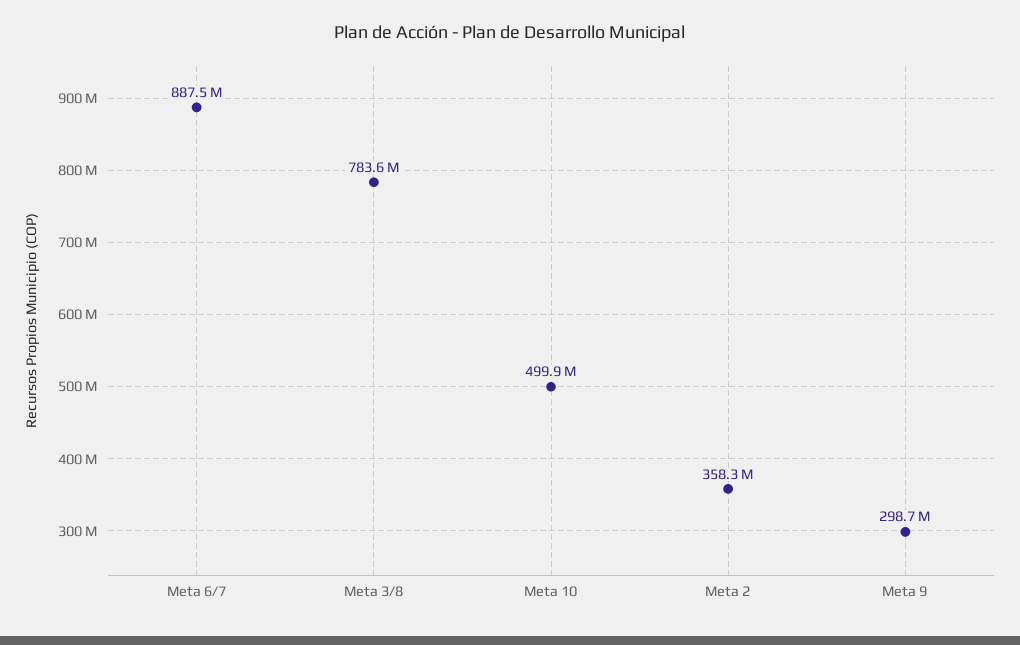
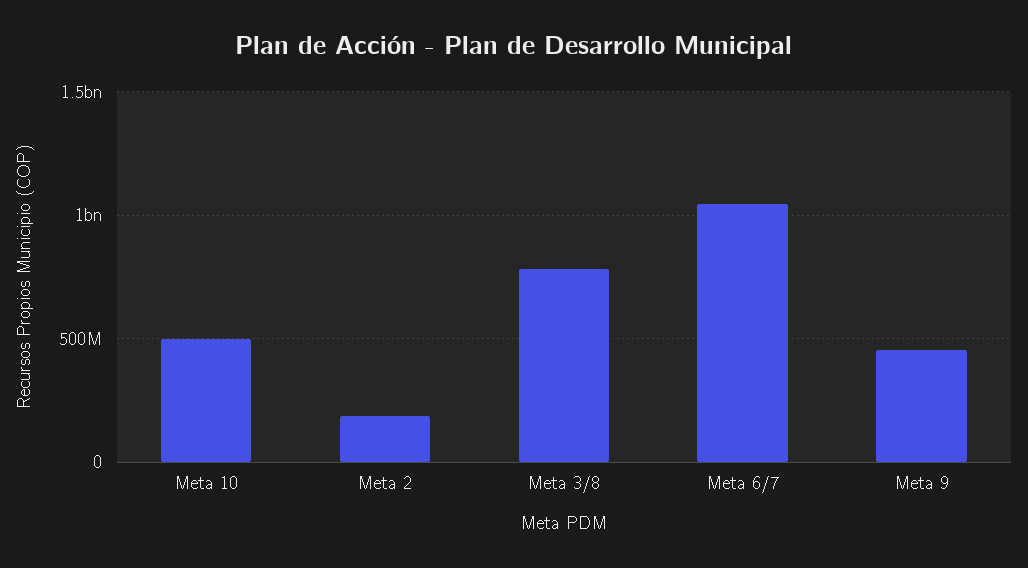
Meta 6/7: 887500000 -> 1050000000
Meta 2: 358300000 -> 200000000
Meta 9: 298700000 -> 450000000

